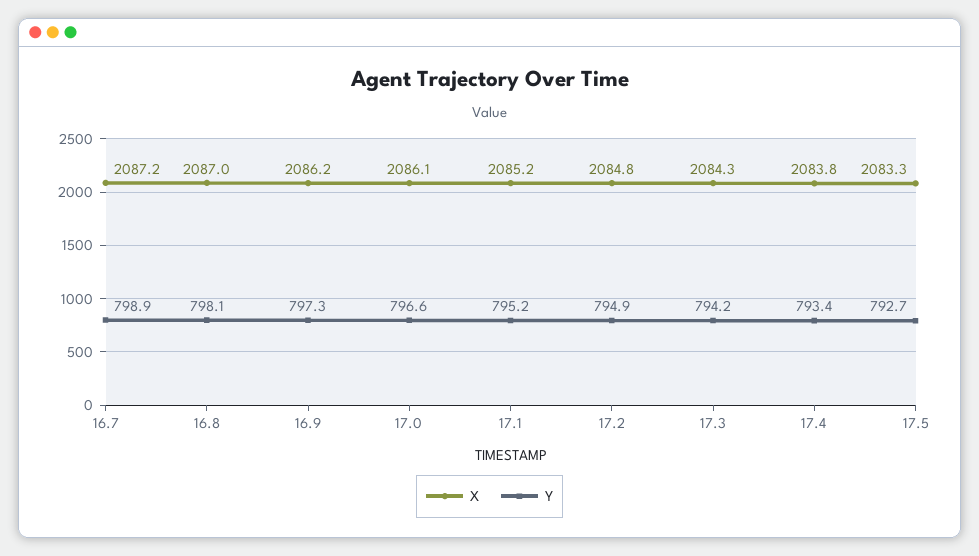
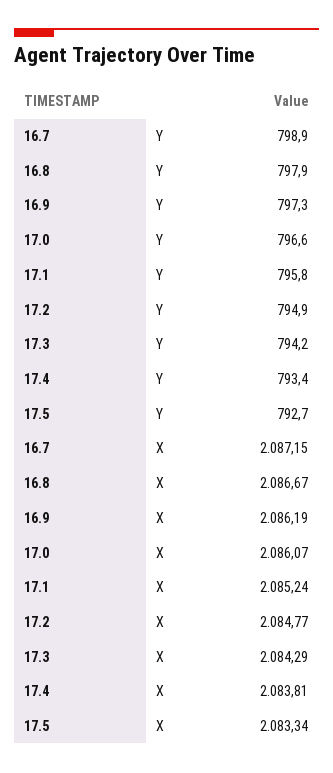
X, 16.8: 2087 -> 2086.67
Y, 16.8: 798.1 -> 797.9
Y, 17.1: 795.2 -> 795.8

